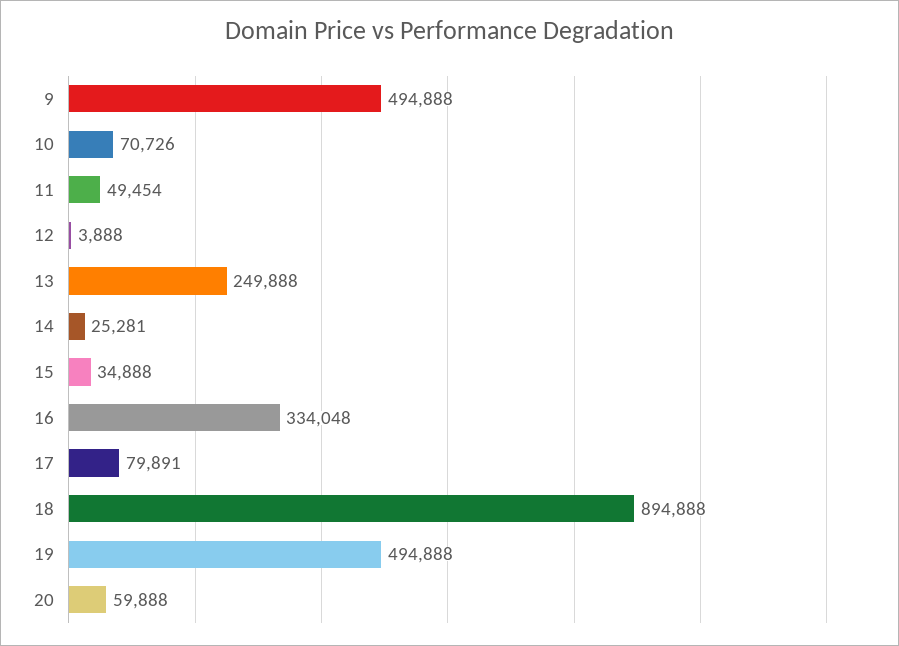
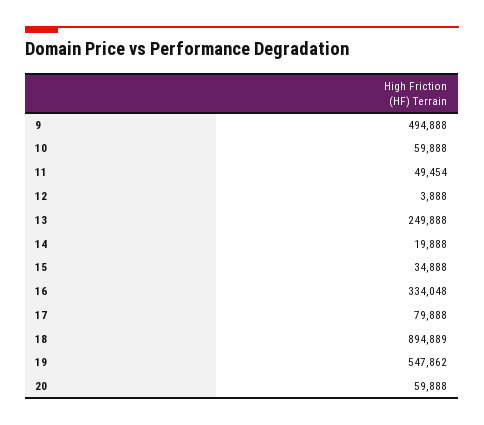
10: 70726 -> 59888
14: 25281 -> 19888
17: 79891 -> 79888
18: 894888 -> 894889
19: 494888 -> 547862

